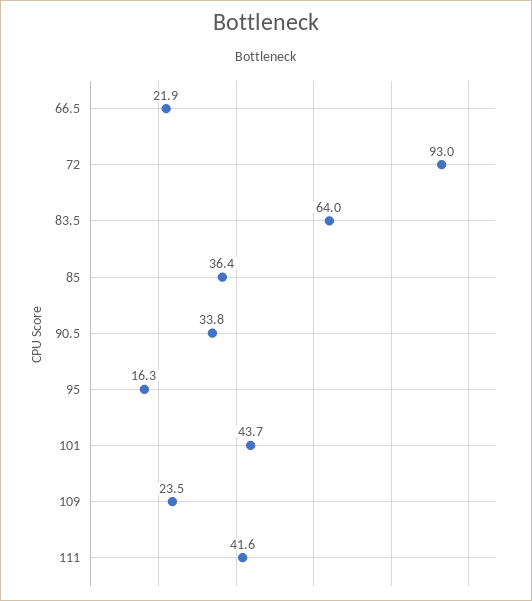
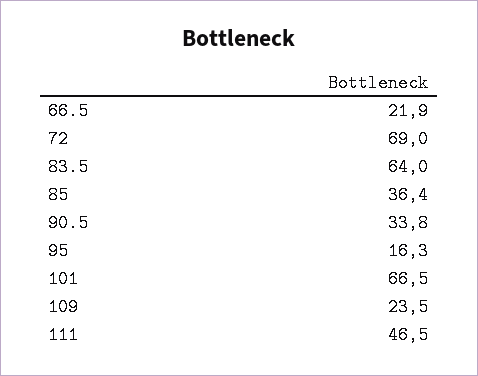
72: 93 -> 69
101: 43.7 -> 66.5
111: 41.6 -> 46.5

